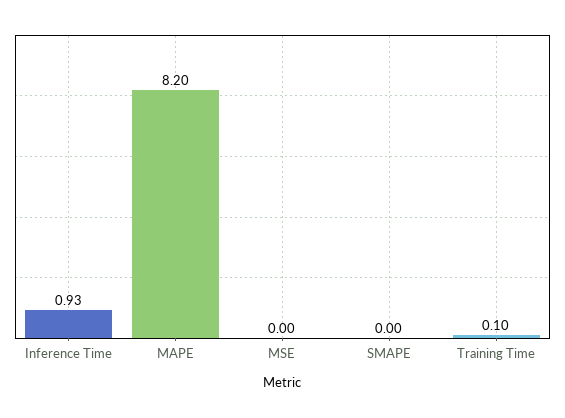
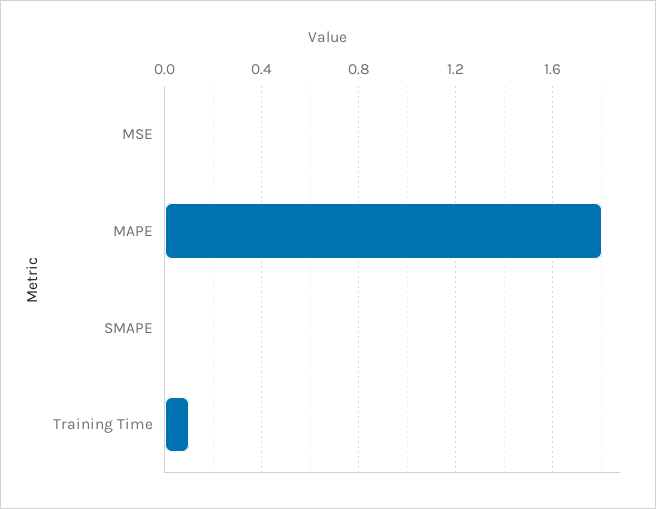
Inference Time: 0.93 -> none
MAPE: 8.2 -> 1.8

